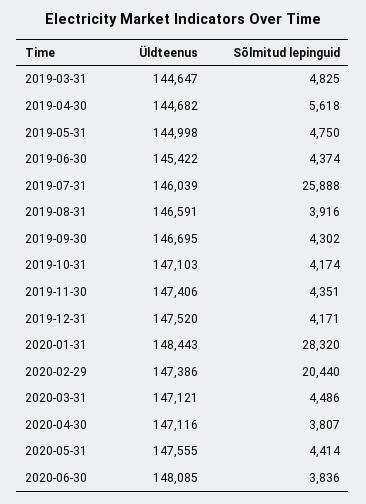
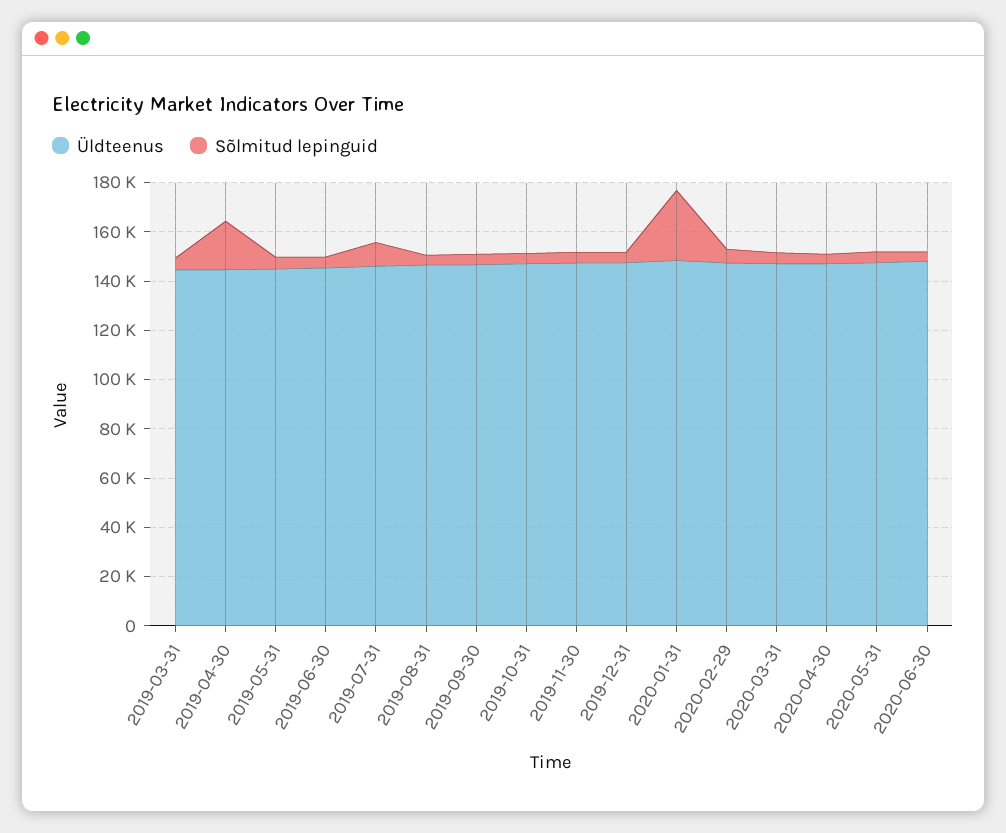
Sõlmitud lepinguid, 2019-04-30: 5618 -> 20000
Sõlmitud lepinguid, 2019-07-31: 25888 -> 10000
Sõlmitud lepinguid, 2020-02-29: 20440 -> 5000

